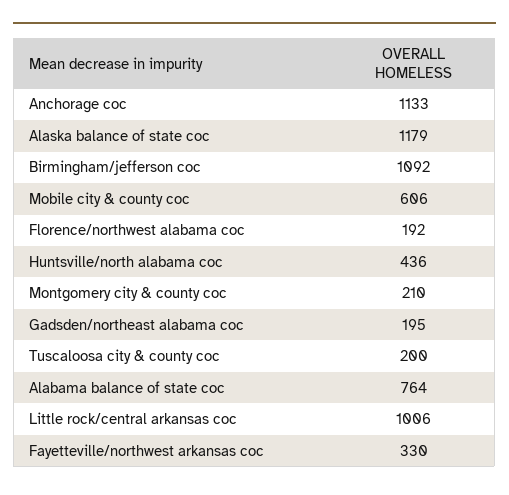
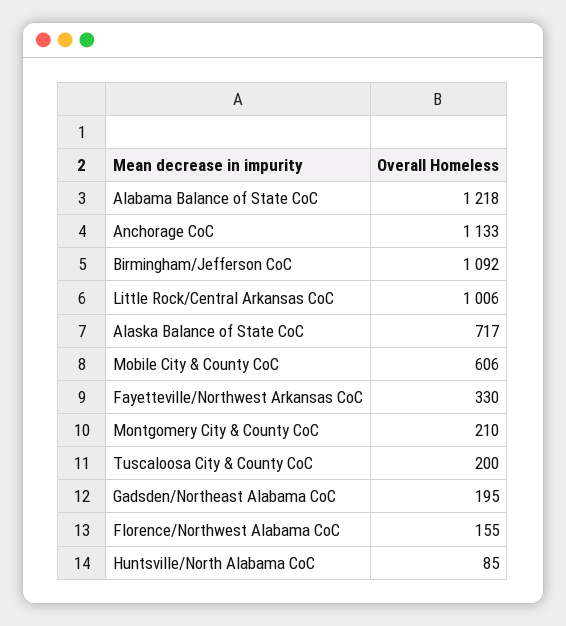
Alaska balance of state coc: 1179 -> 717
Florence/northwest alabama coc: 192 -> 155
Huntsville/north alabama coc: 436 -> 85
Alabama balance of state coc: 764 -> 1218

